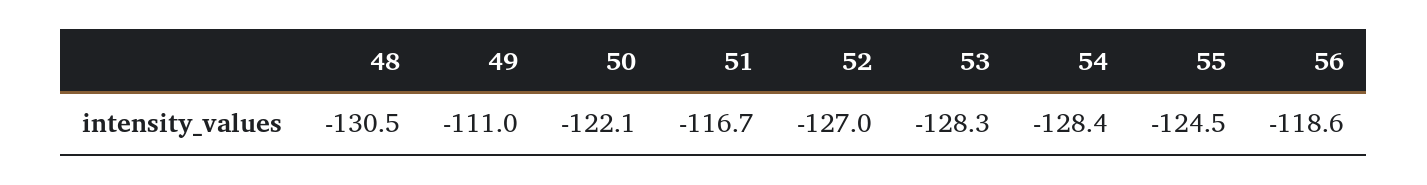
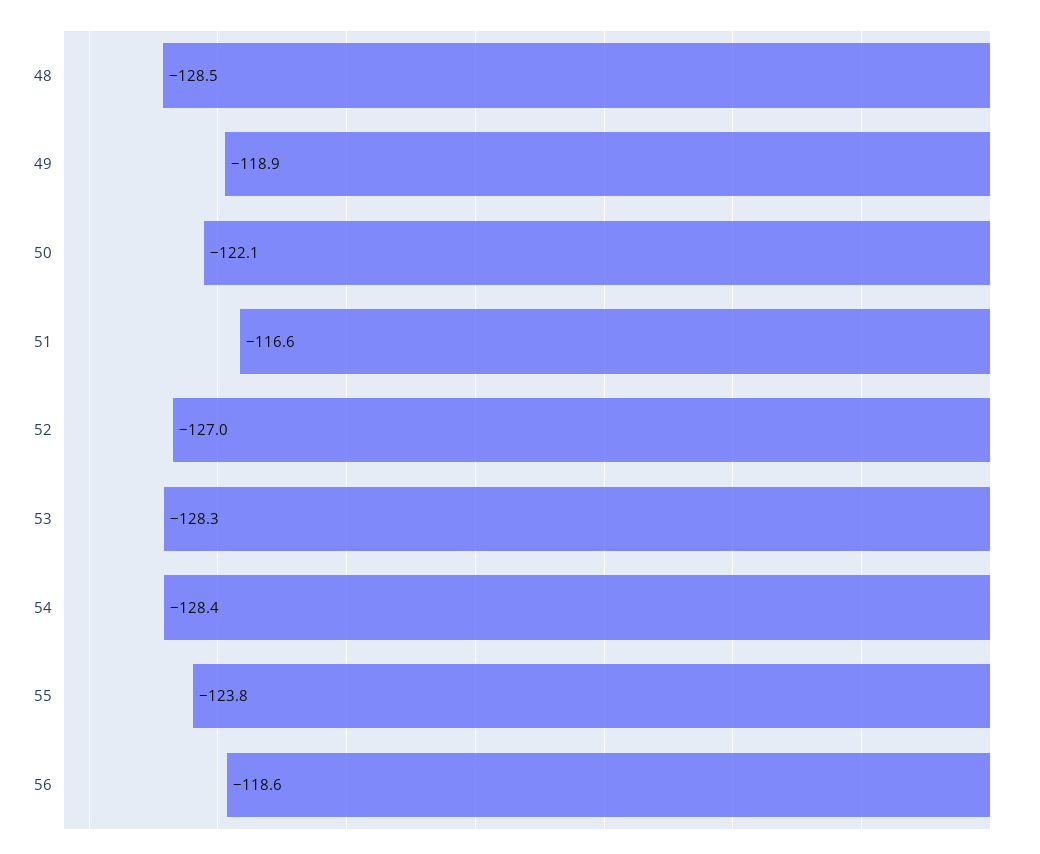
48: -130.5 -> -128.5
49: -111 -> -118.9
51: -116.7 -> -116.6
55: -124.5 -> -123.8

